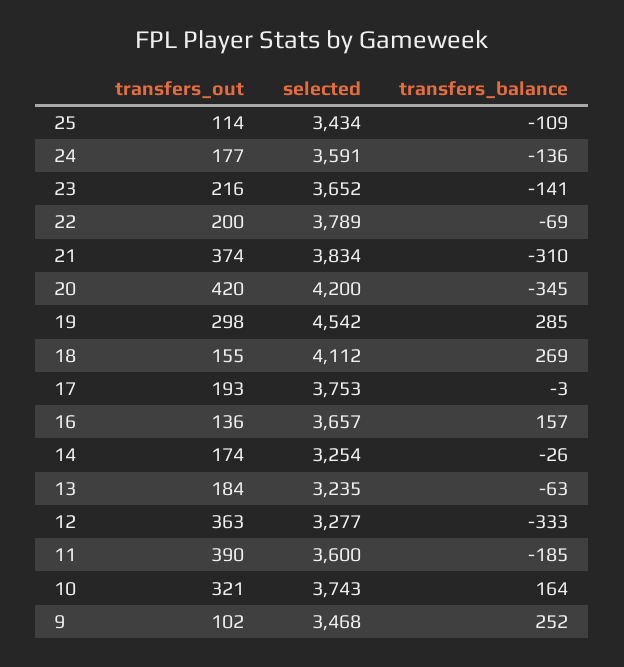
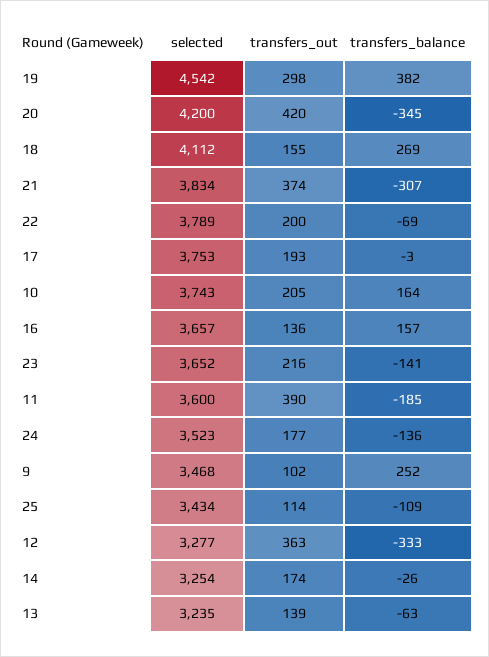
selected, 24: 3591 -> 3523
transfers_balance, 21: -310 -> -307
transfers_balance, 19: 285 -> 382
transfers_out, 13: 184 -> 139
transfers_out, 10: 321 -> 205

